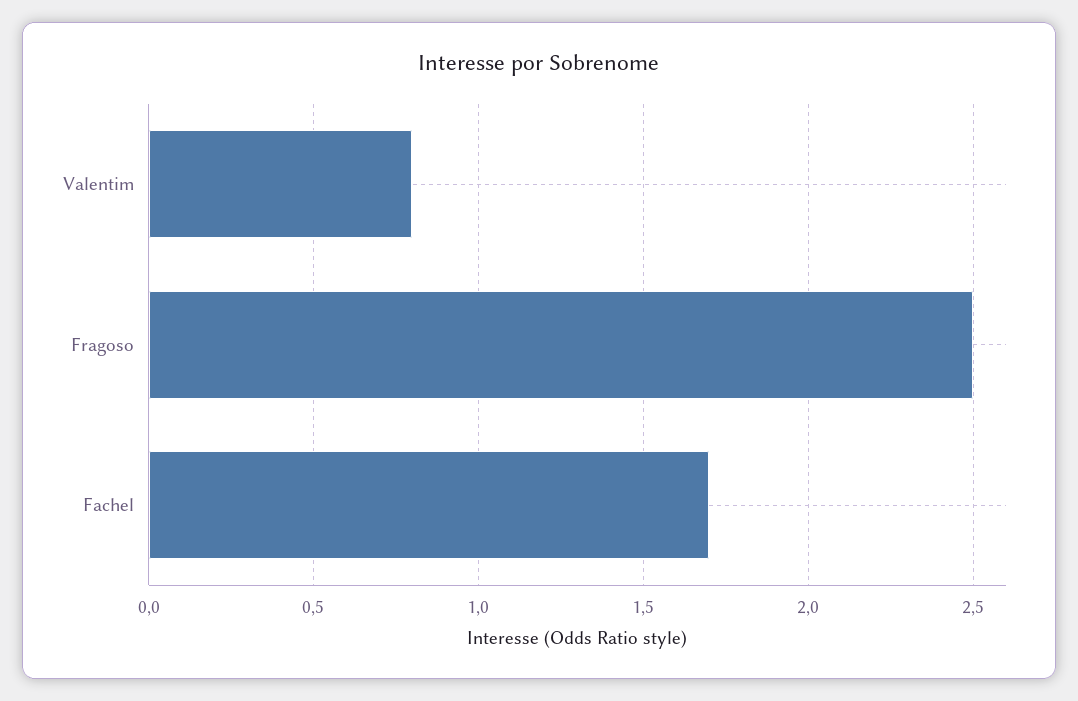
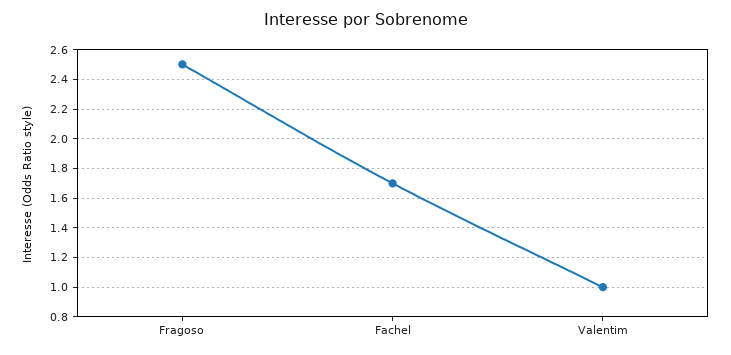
Valentim: 0.8 -> 1

